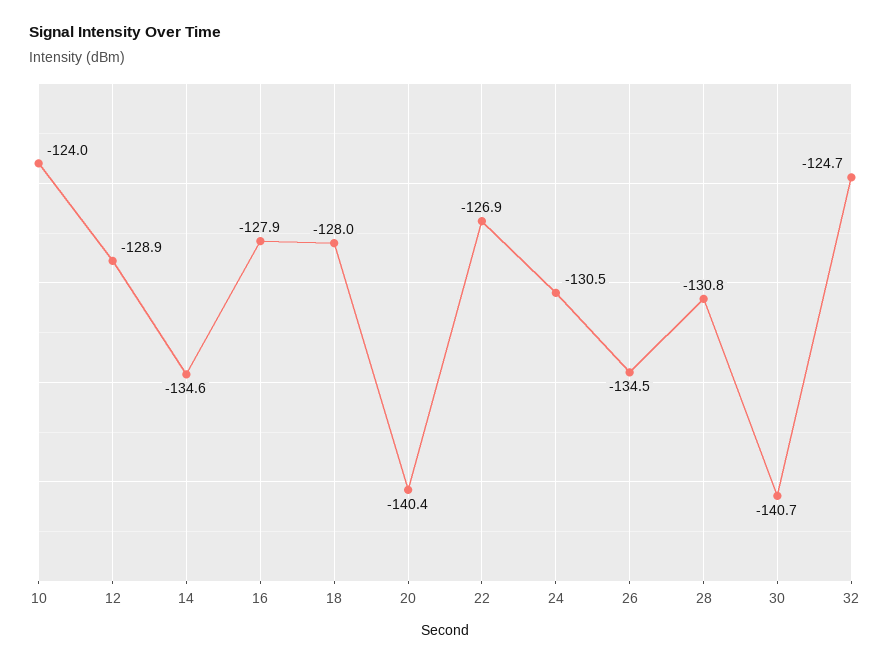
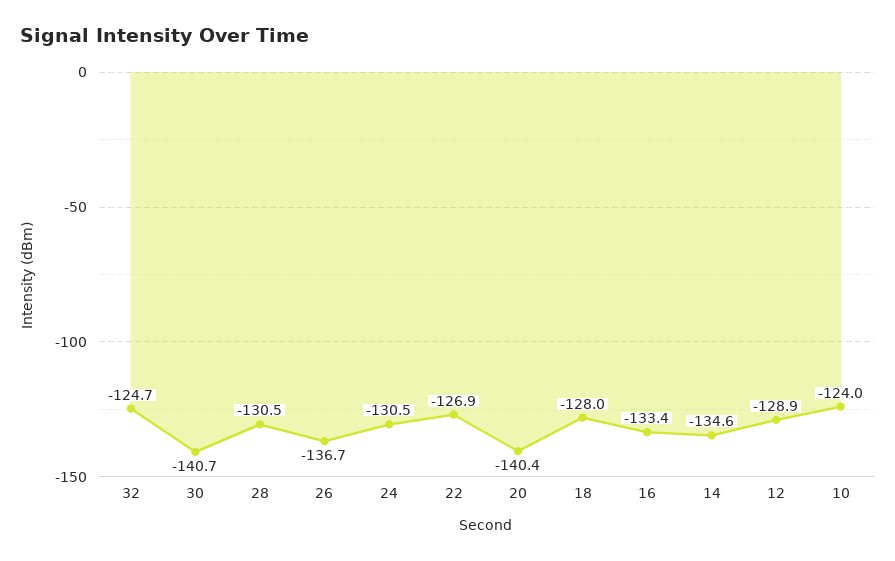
16: -127.9 -> -133.4
26: -134.5 -> -136.7
28: -130.8 -> -130.5

